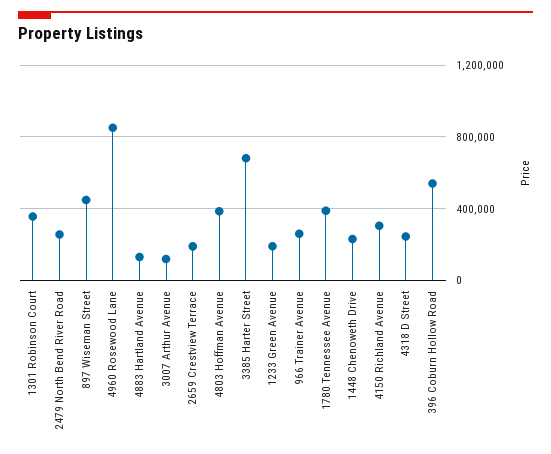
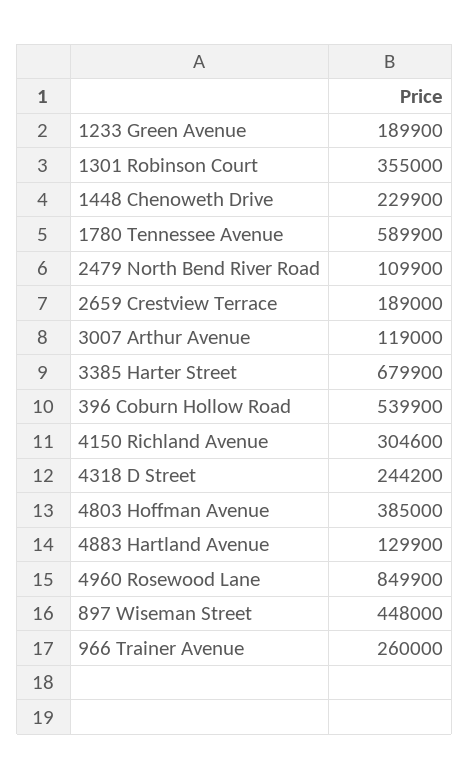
2479 North Bend River Road: 250000 -> 109900
1780 Tennessee Avenue: 400000 -> 589900

